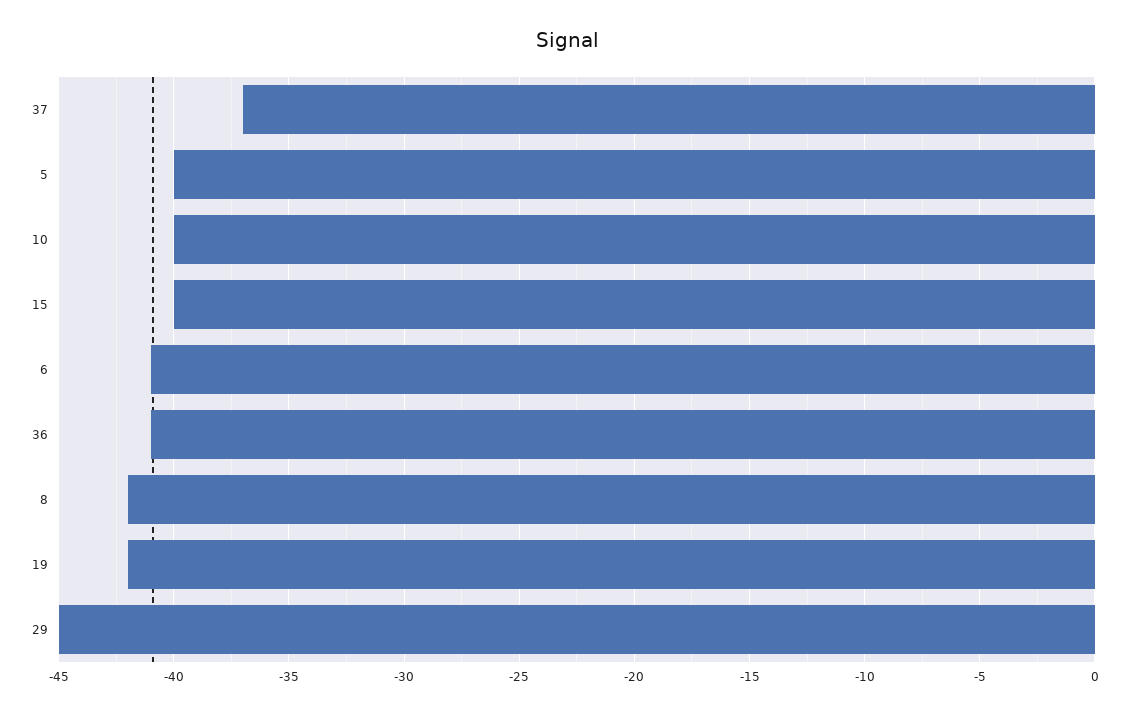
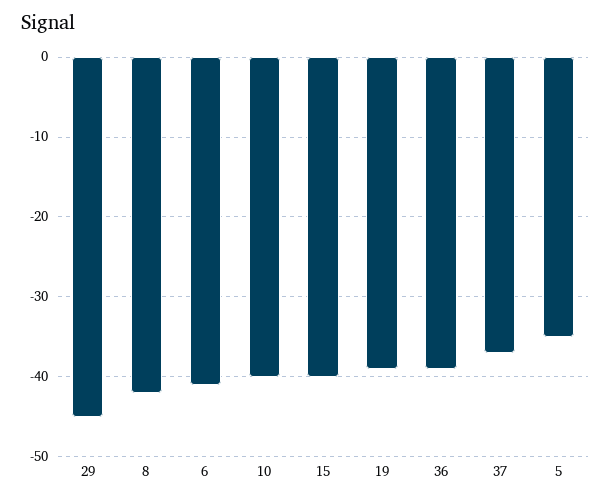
5: -40 -> -35
36: -41 -> -39
19: -42 -> -39

